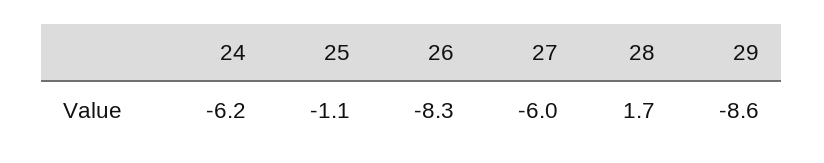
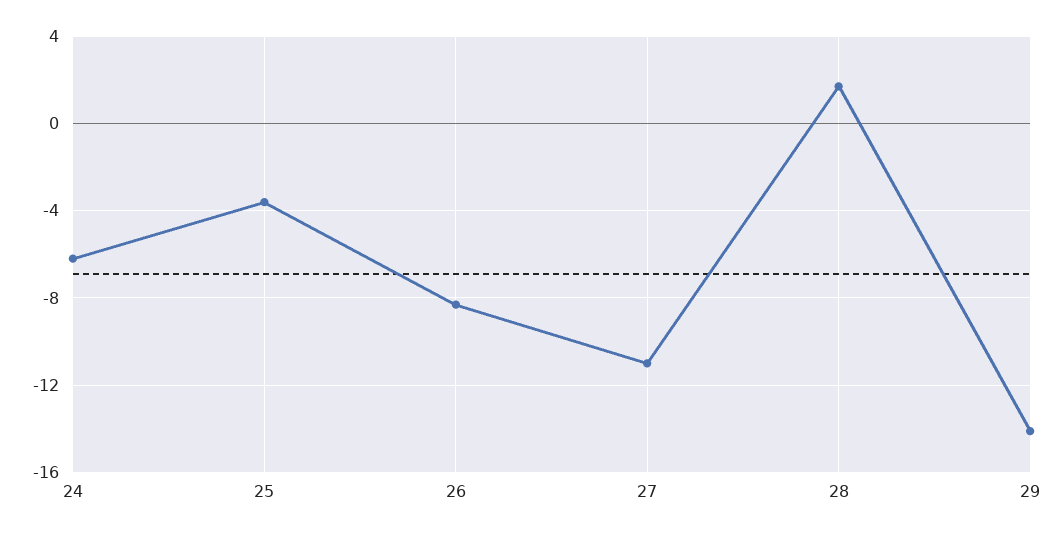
25: -1.1 -> -3.5
27: -6 -> -11
29: -8.6 -> -14

